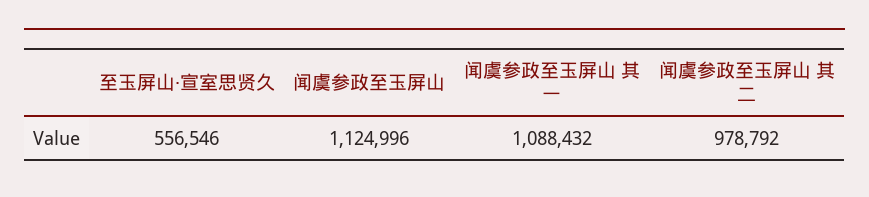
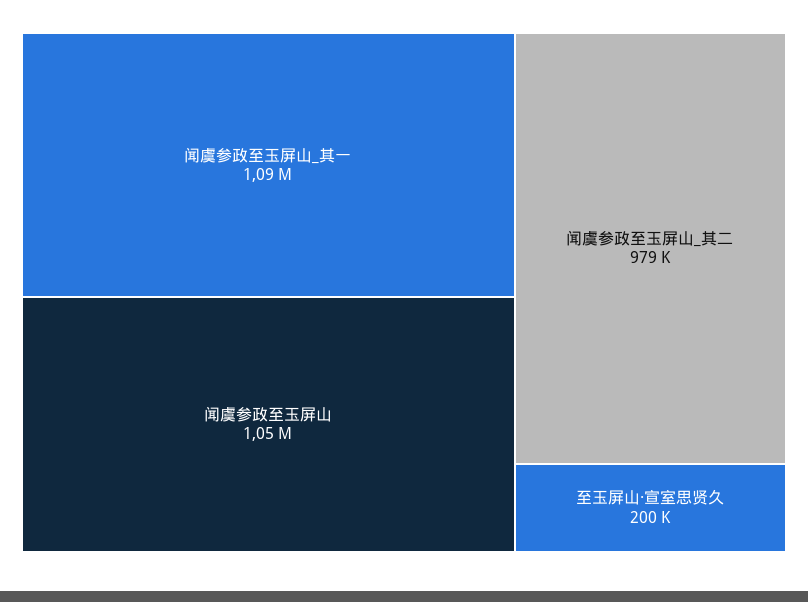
至玉屏山·宣室思贤久: 556546 -> 200000
闻虞参政至玉屏山: 1124996 -> 1050000

